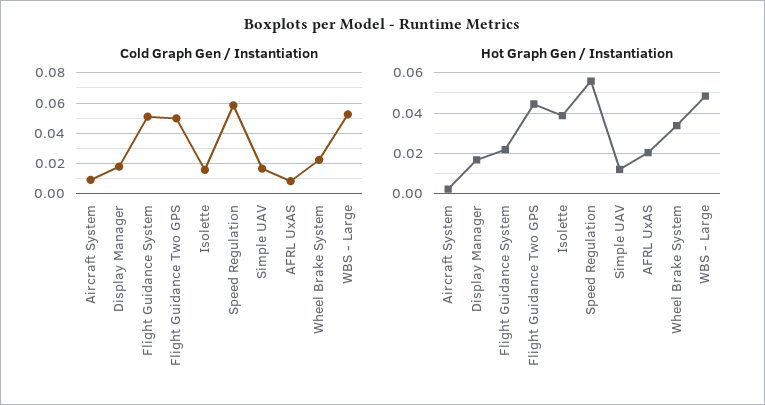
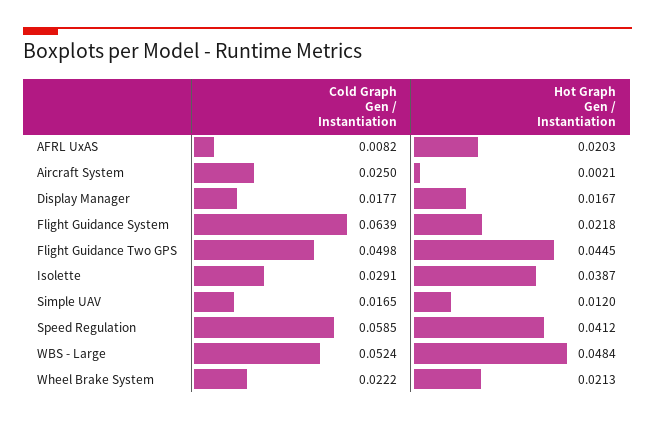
Cold Graph Gen / Instantiation, Aircraft System: 0.01 -> 0.025
Cold Graph Gen / Instantiation, Flight Guidance System: 0.05 -> 0.0639
Cold Graph Gen / Instantiation, Isolette: 0.015 -> 0.0291
Hot Graph Gen / Instantiation, Speed Regulation: 0.055 -> 0.0412
Hot Graph Gen / Instantiation, Wheel Brake System: 0.035 -> 0.0213

